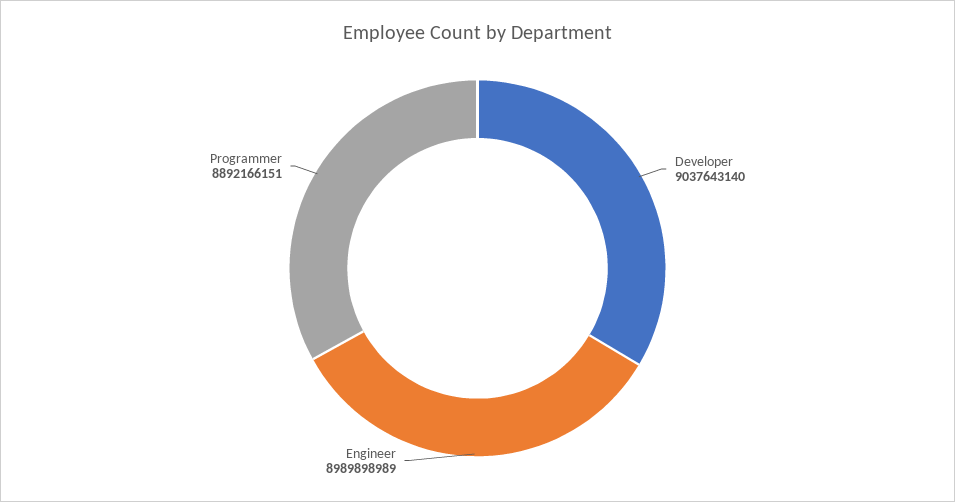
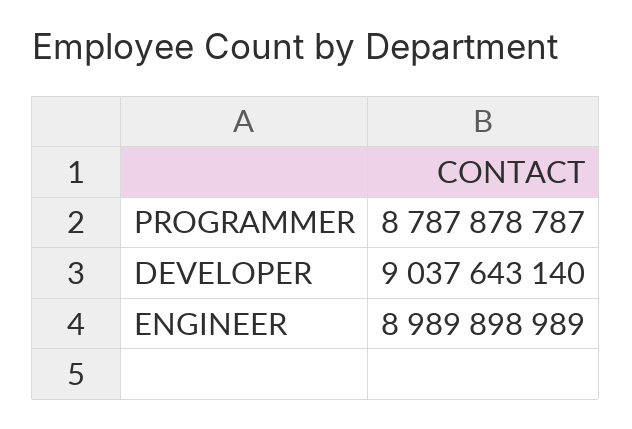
Programmer: 8892166151 -> 8787878787

